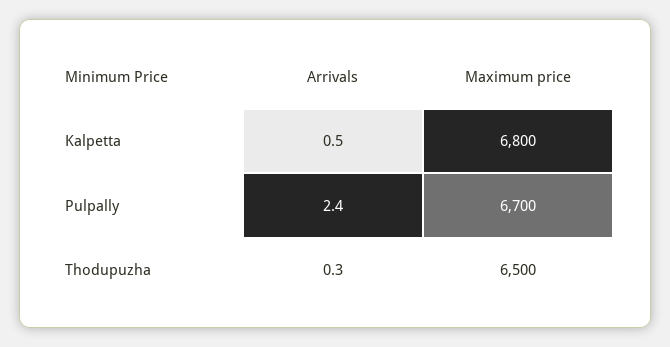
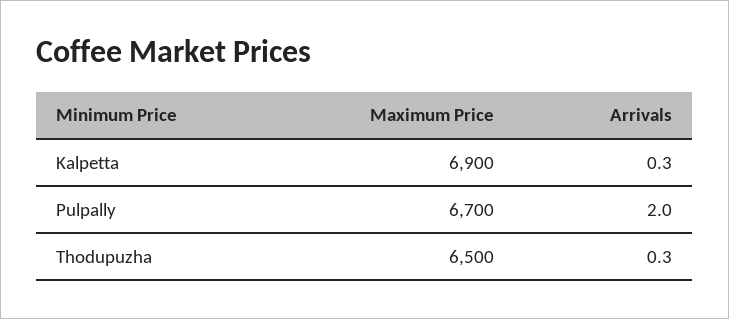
Arrivals, Kalpetta: 0.5 -> 0.3
Maximum price, Kalpetta: 6800 -> 6900
Arrivals, Pulpally: 2.4 -> 2

